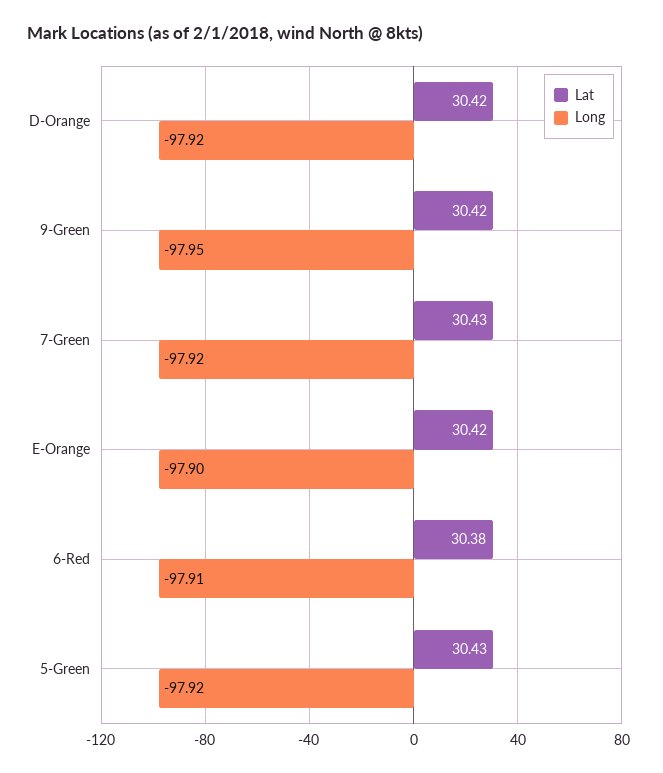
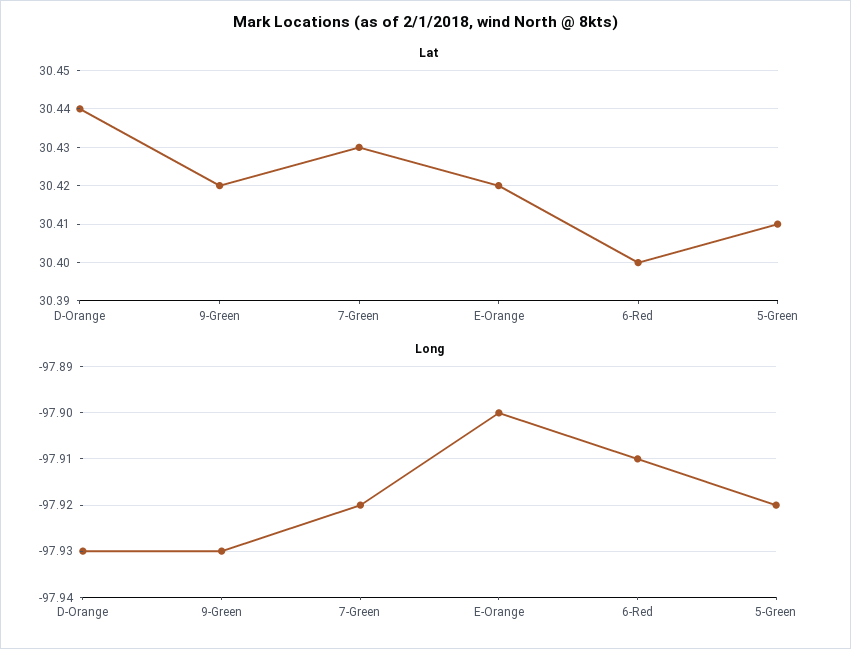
Lat, D-Orange: 30.42 -> 30.44
Long, D-Orange: -97.92 -> -97.93
Long, 9-Green: -97.95 -> -97.93
Lat, 6-Red: 30.38 -> 30.4
Lat, 5-Green: 30.43 -> 30.41

